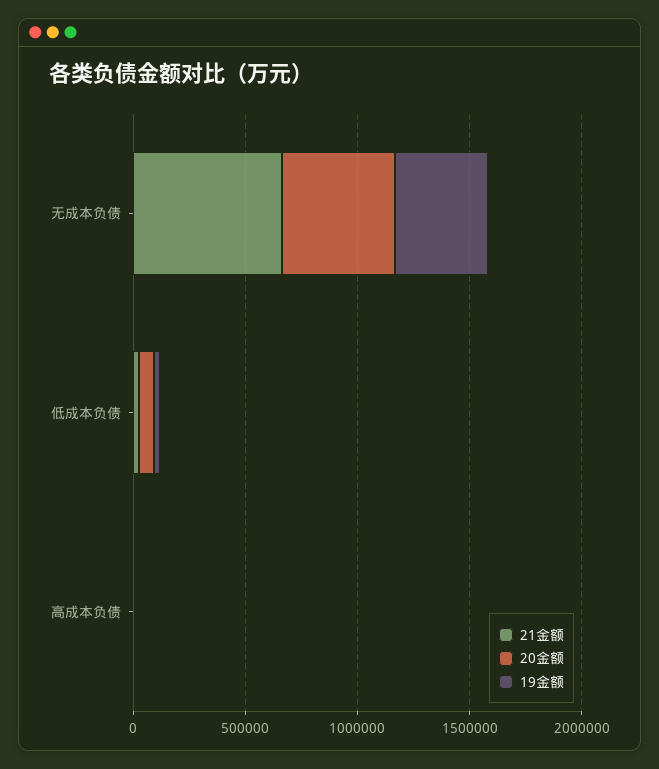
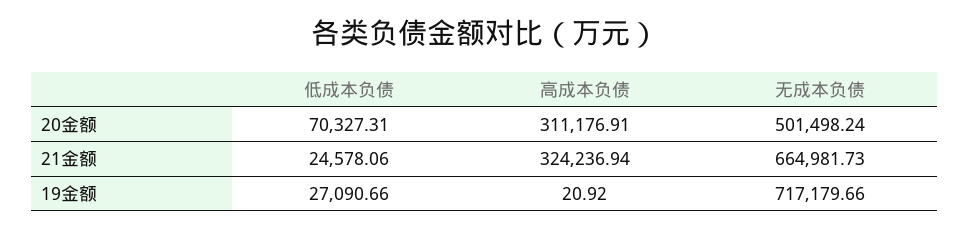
19金额, 无成本负债: 400000 -> 717179.66
21金额, 高成本负债: 0 -> 324236.94
20金额, 高成本负债: 0 -> 311176.91

